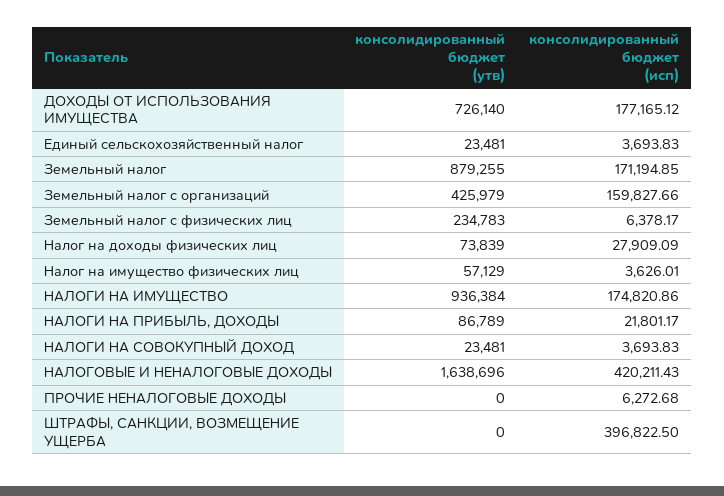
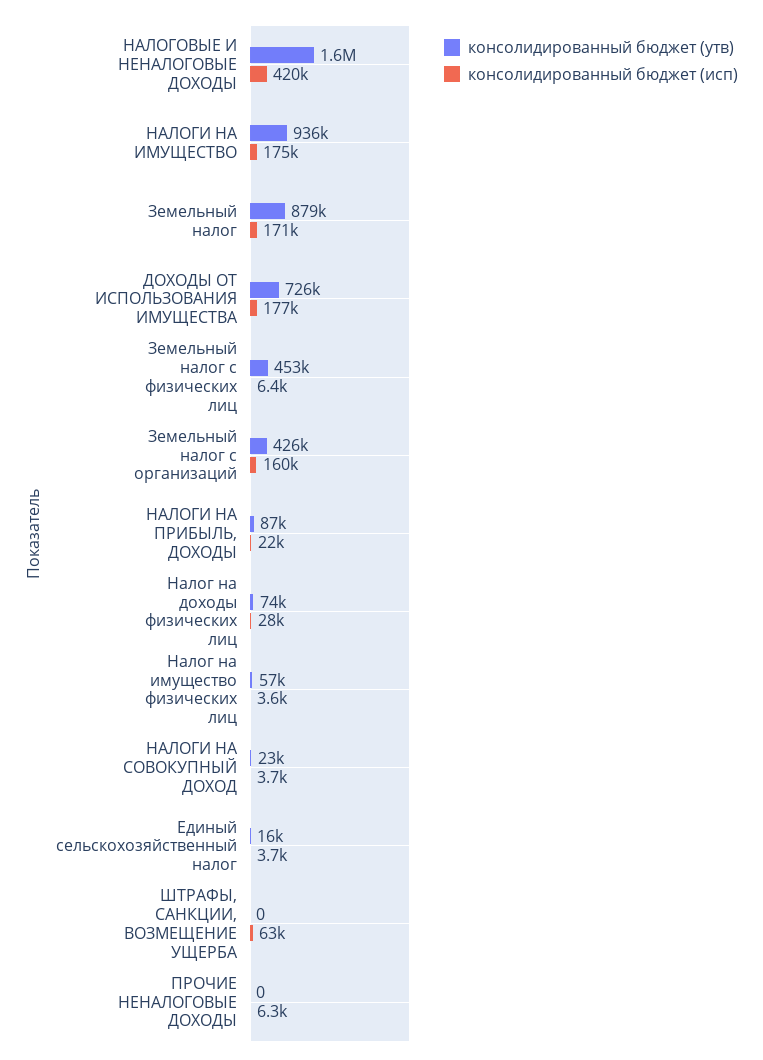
консолидированный бюджет (утв), Единый сельскохозяйственный налог: 23481 -> 16000
консолидированный бюджет (утв), Земельный налог с физических лиц: 234783 -> 453000
консолидированный бюджет (исп), ШТРАФЫ, САНКЦИИ, ВОЗМЕЩЕНИЕ УЩЕРБА: 396822.5 -> 63000

